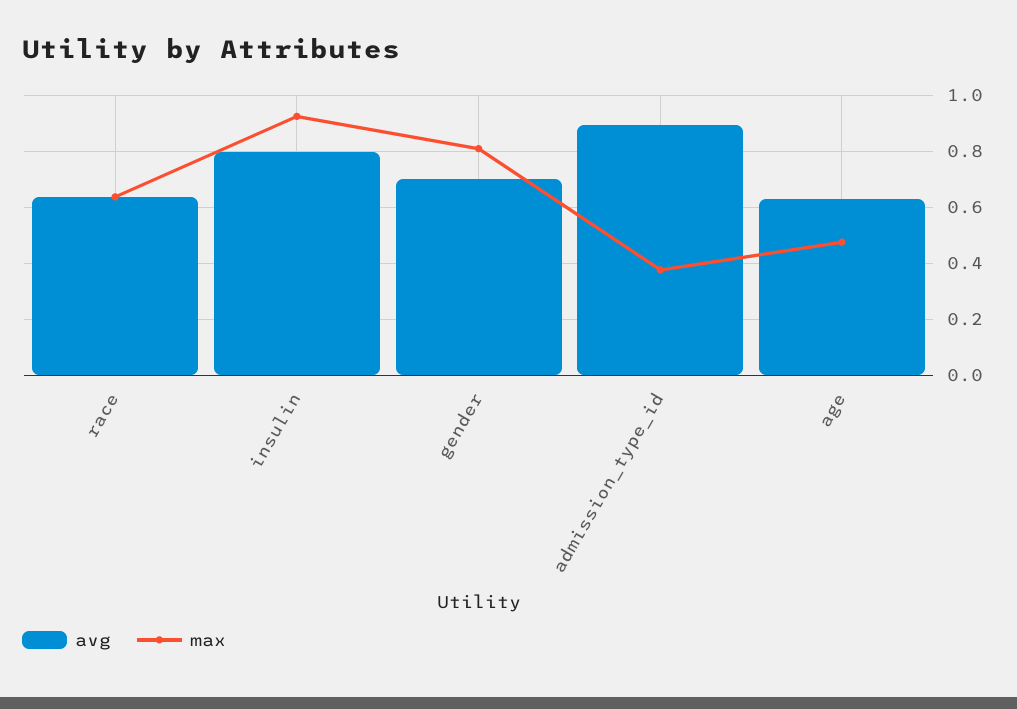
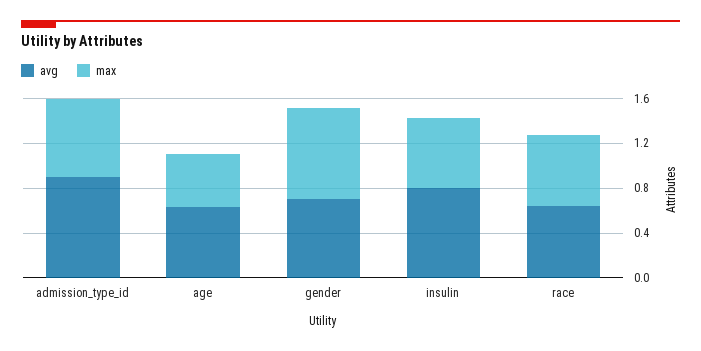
max, insulin: 0.925 -> 0.6
max, admission_type_id: 0.375 -> 0.7

